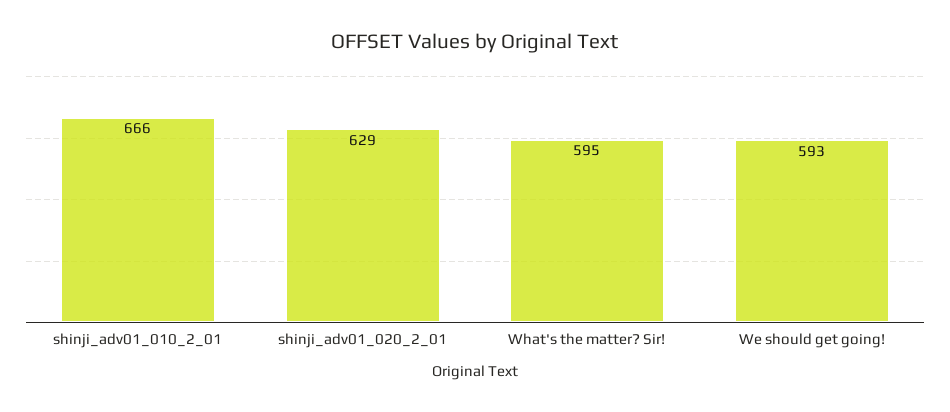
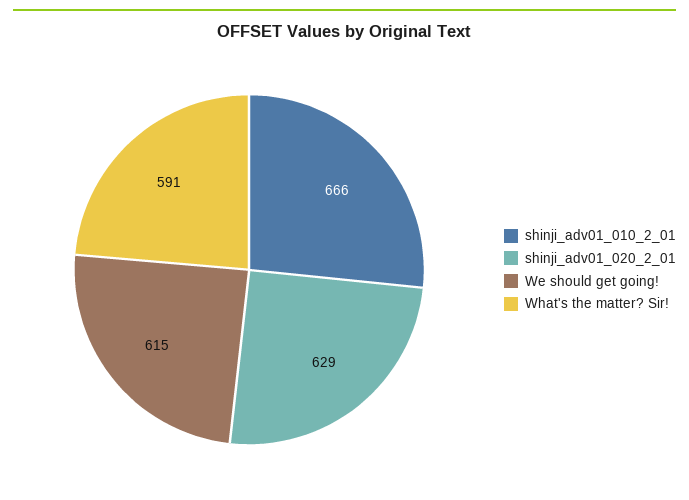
What's the matter? Sir!: 595 -> 591
We should get going!: 593 -> 615

